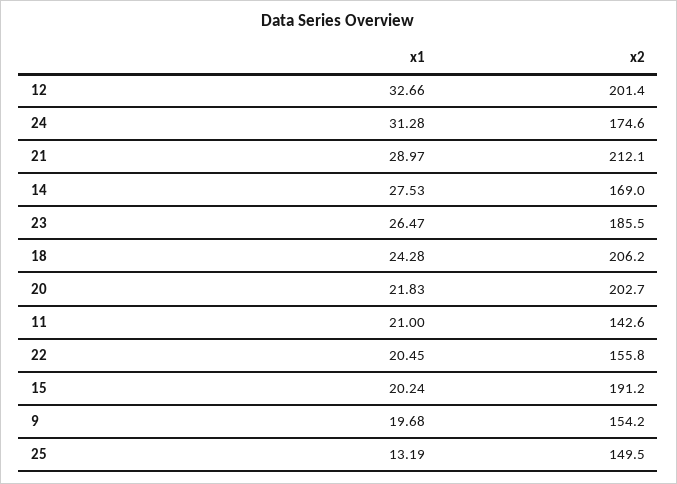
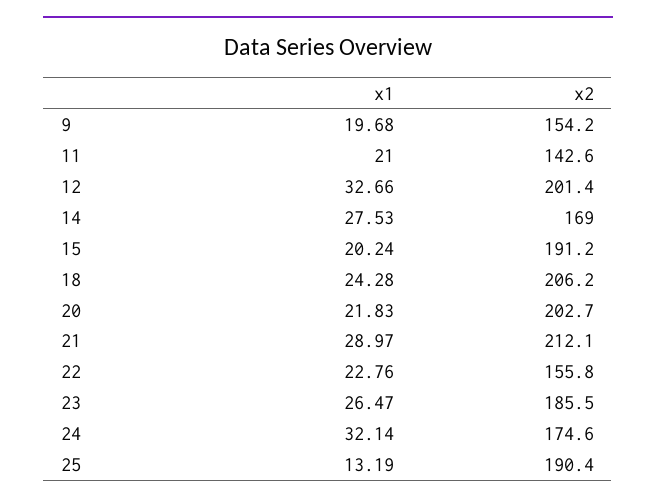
x1, 24: 31.28 -> 32.14
x1, 22: 20.45 -> 22.76
x2, 25: 149.5 -> 190.4

